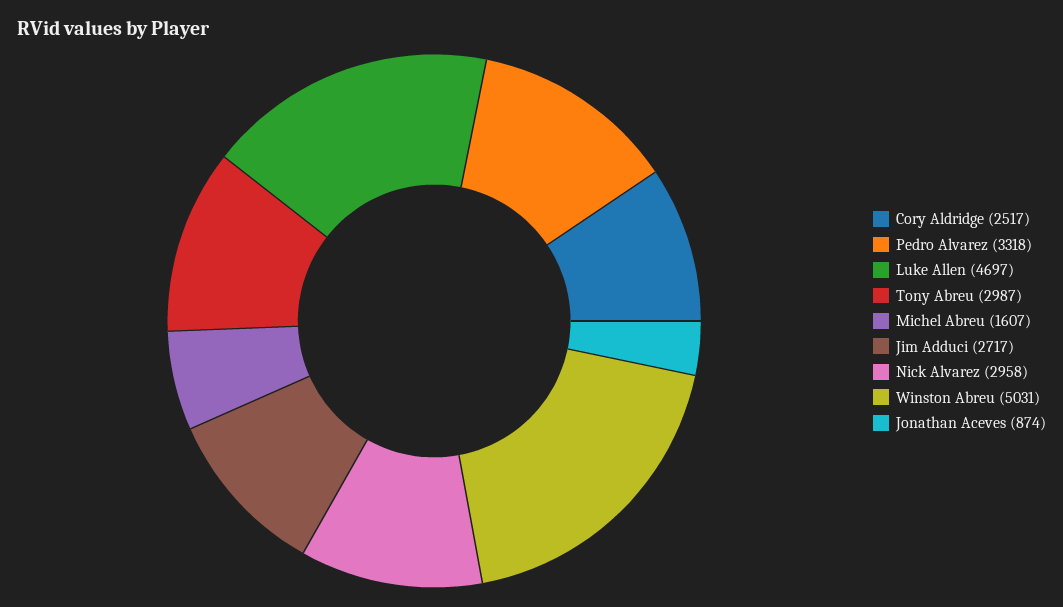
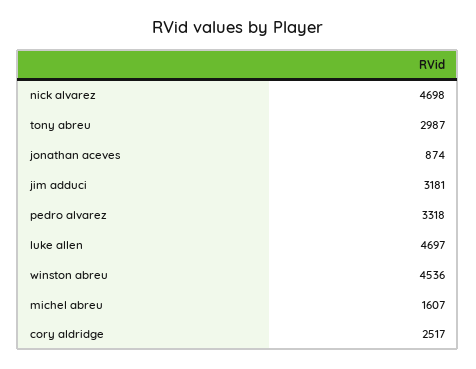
Jim Adduci: 2717 -> 3181
Nick Alvarez: 2958 -> 4698
Winston Abreu: 5031 -> 4536

